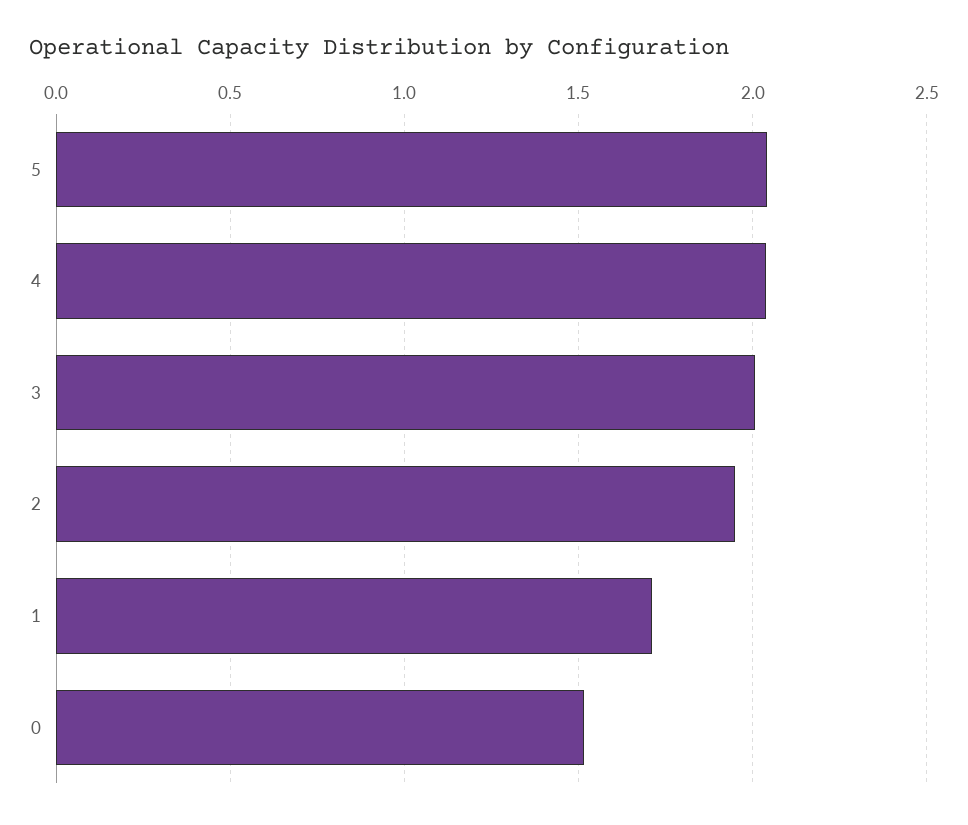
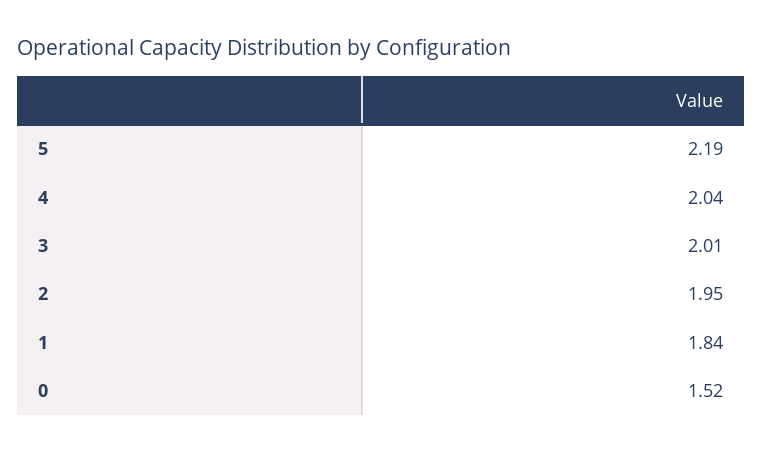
5: 2.05 -> 2.19
1: 1.7 -> 1.84

